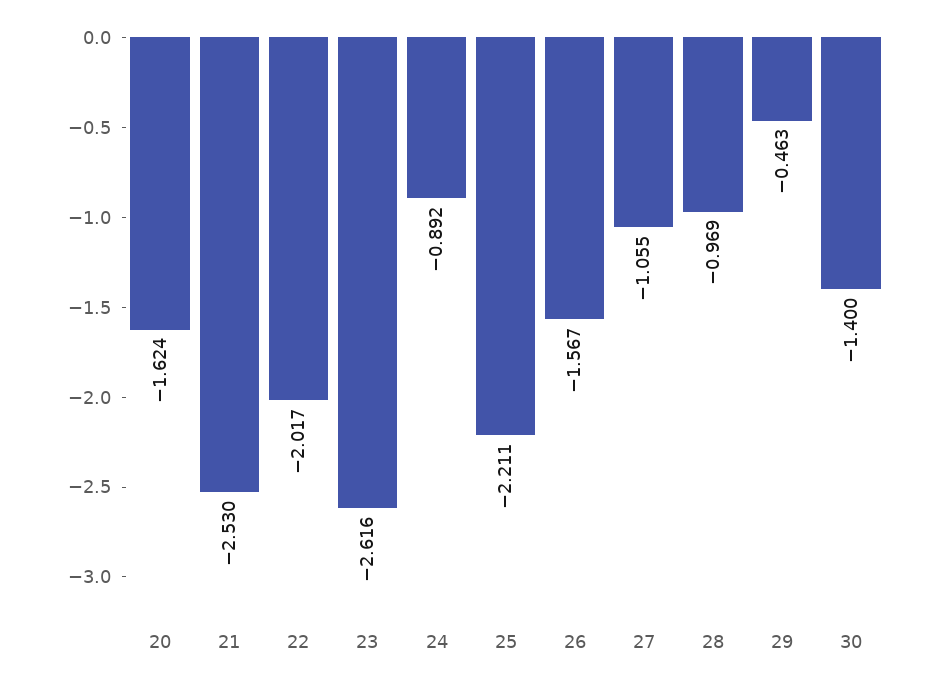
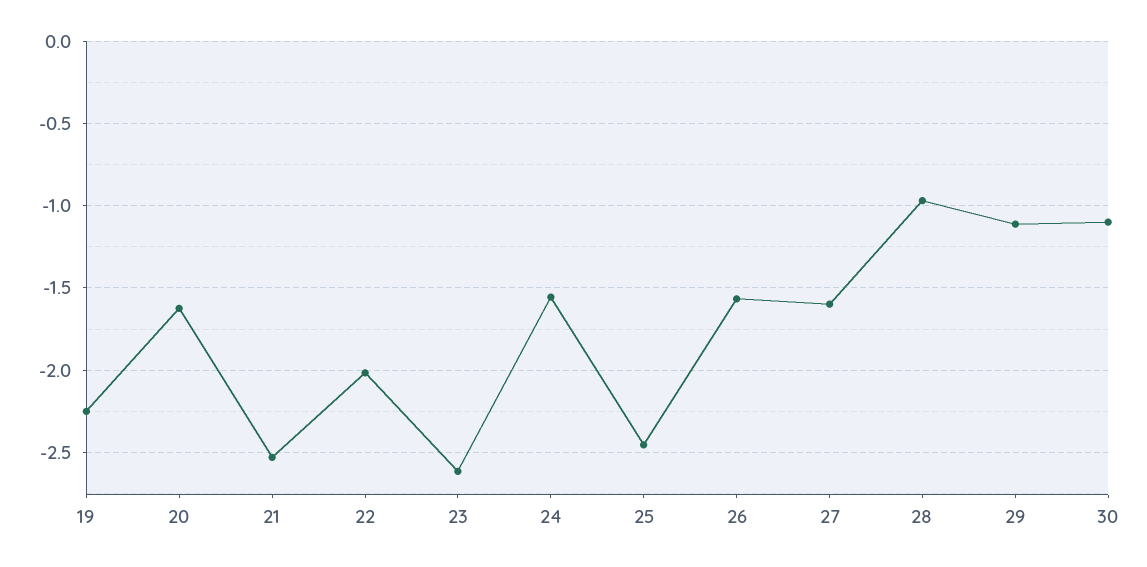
24: -0.892 -> -1.55
25: -2.211 -> -2.45
27: -1.055 -> -1.6
29: -0.463 -> -1.1
30: -1.4 -> -1.1
19: none -> -2.25

